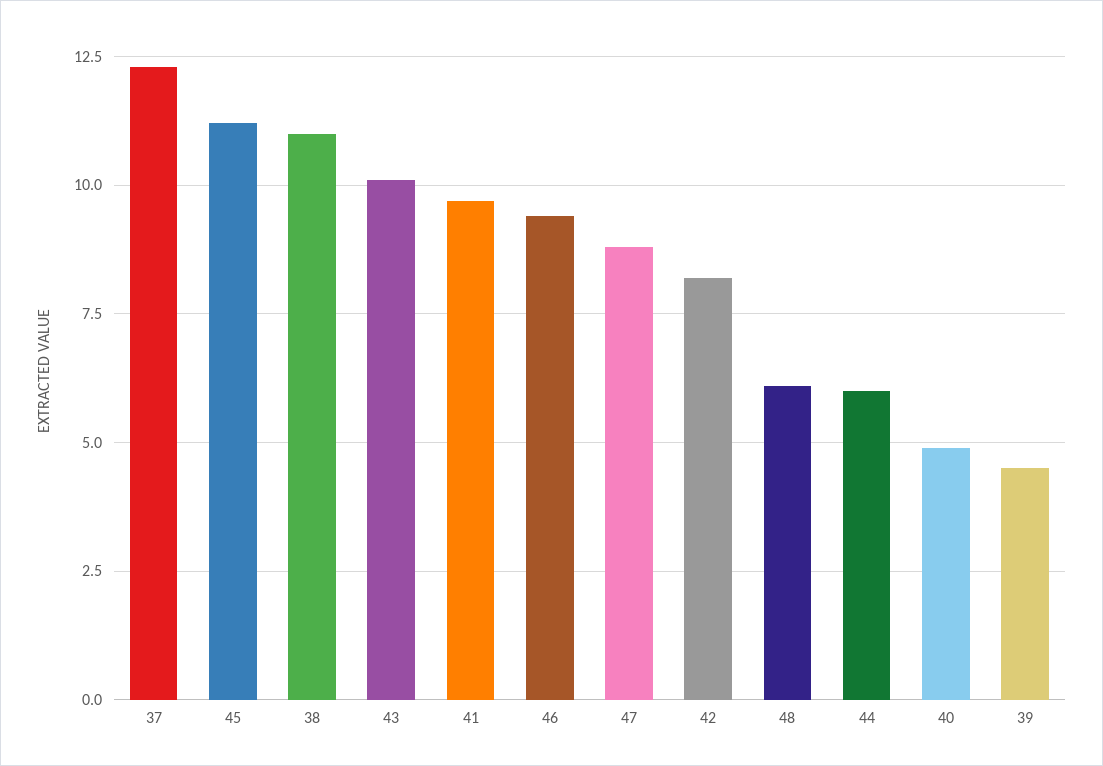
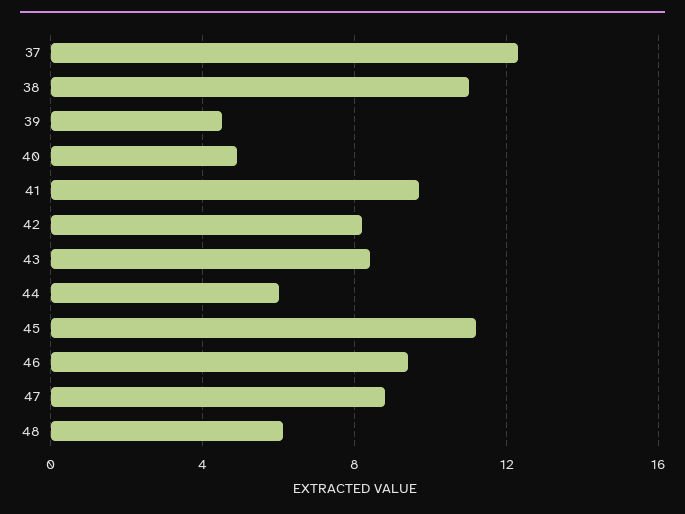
43: 10 -> 8.5

